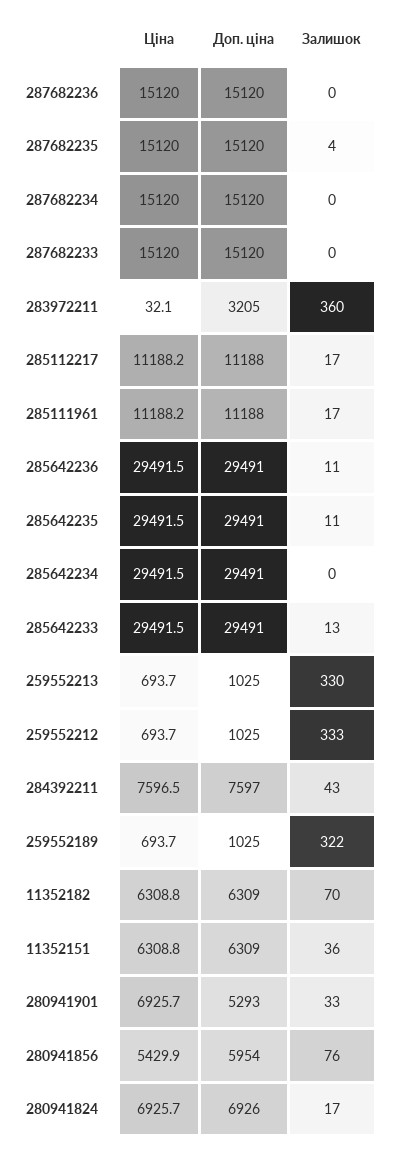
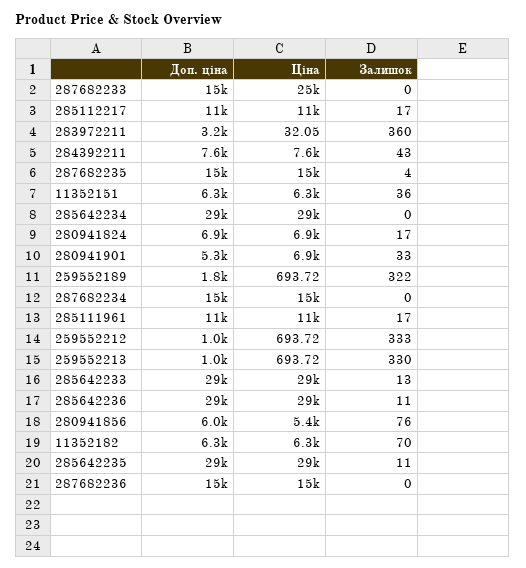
Ціна, 287682233: 15120 -> 25000
Доп. ціна, 259552189: 1025 -> 1800

